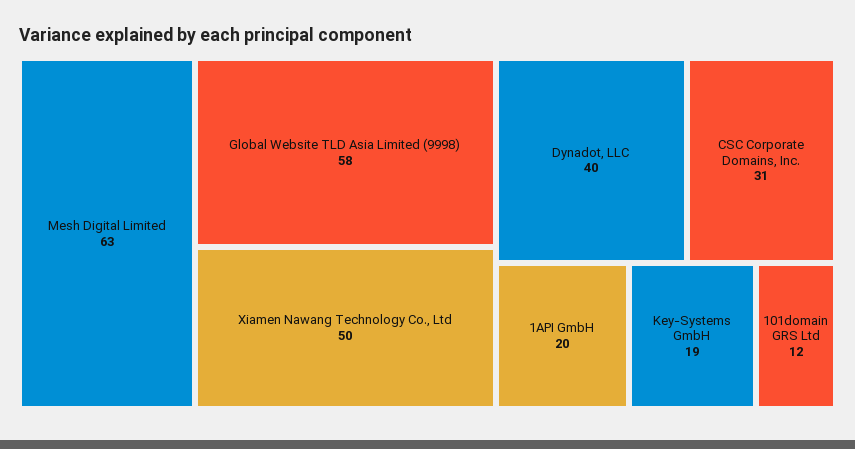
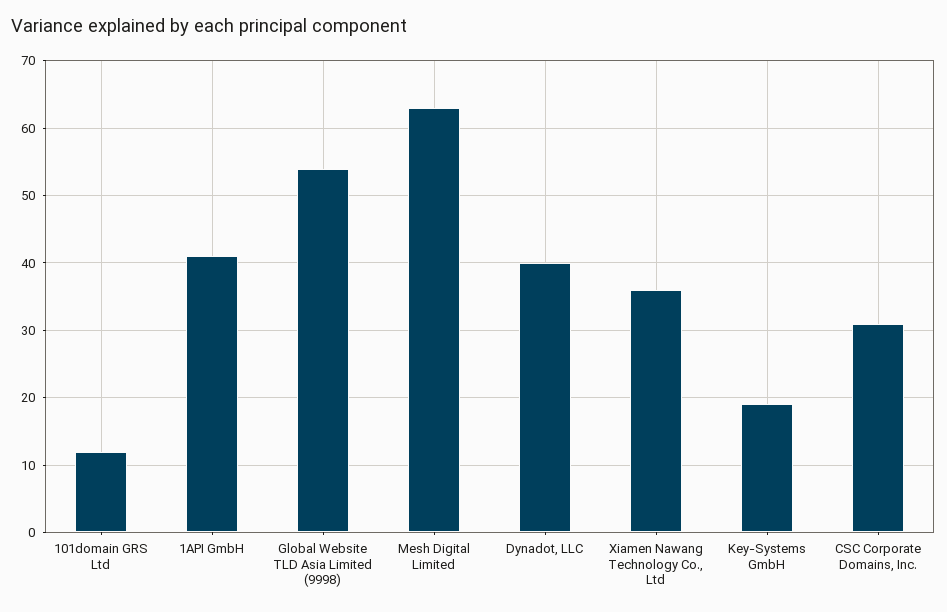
Global Website TLD Asia Limited (9998): 58 -> 54
Xiamen Nawang Technology Co., Ltd: 50 -> 36
1API GmbH: 20 -> 41

